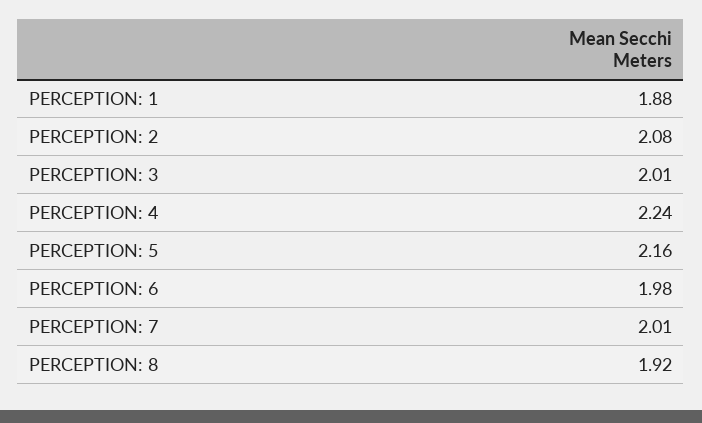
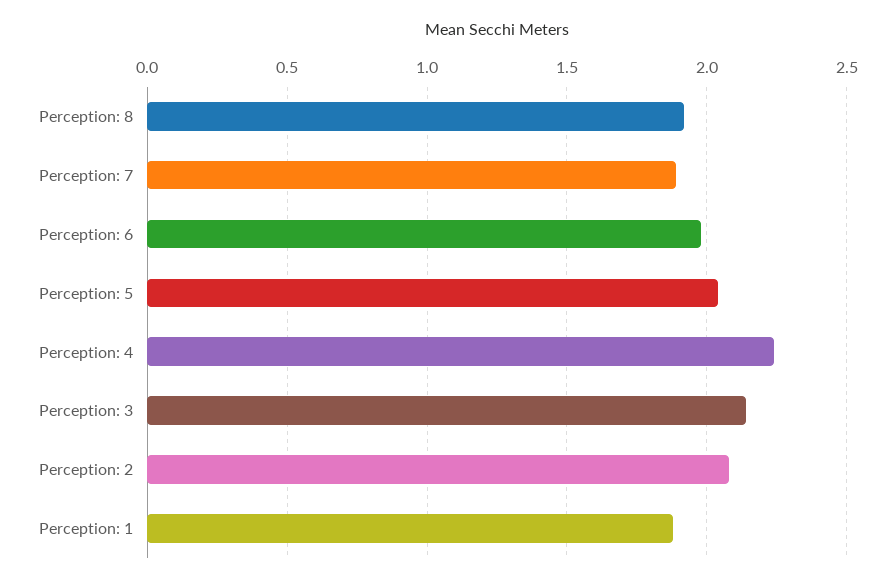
PERCEPTION: 3: 2.01 -> 2.15
PERCEPTION: 5: 2.16 -> 2.05
PERCEPTION: 7: 2.01 -> 1.9

